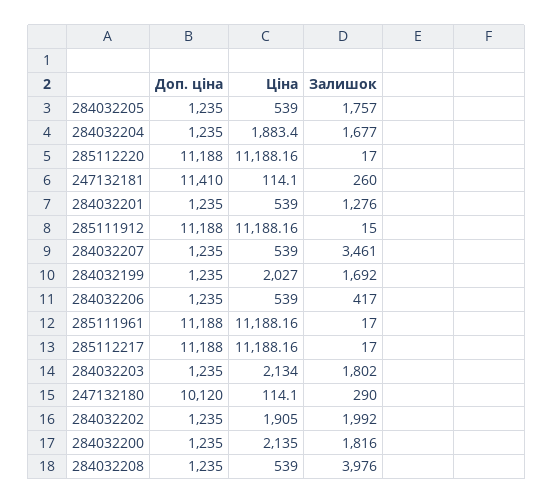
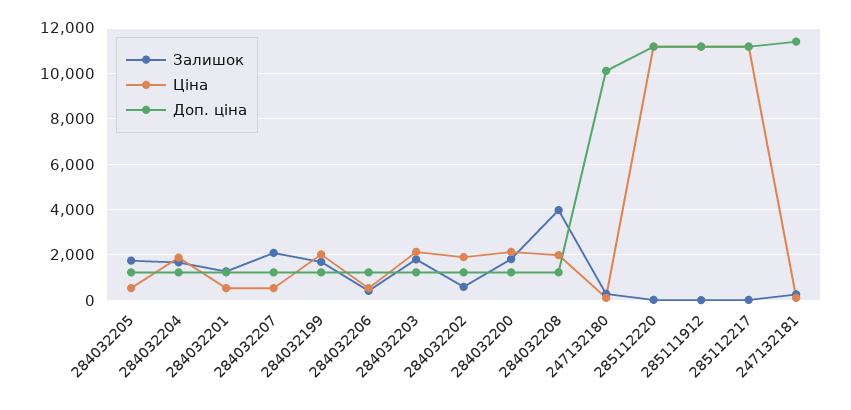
Залишок, 284032207: 3461 -> 2000
Доп. ціна, 285111961: 11188 -> none
Ціна, 285111961: 11188.16 -> none
Залишок, 285111961: 17 -> none
Залишок, 284032202: 1992 -> 500
Ціна, 284032208: 539 -> 2000

